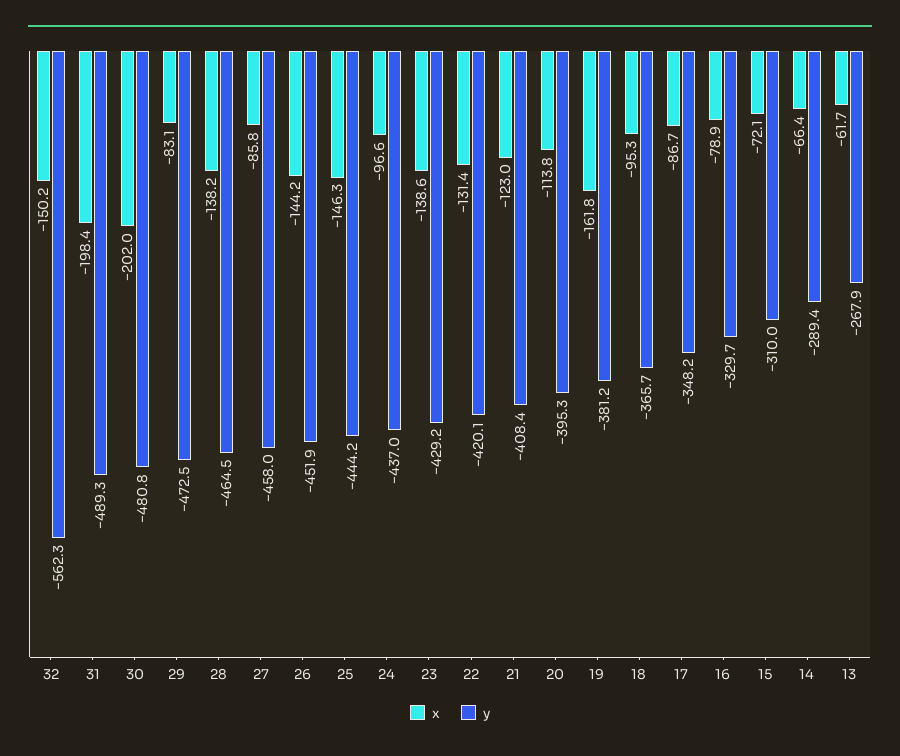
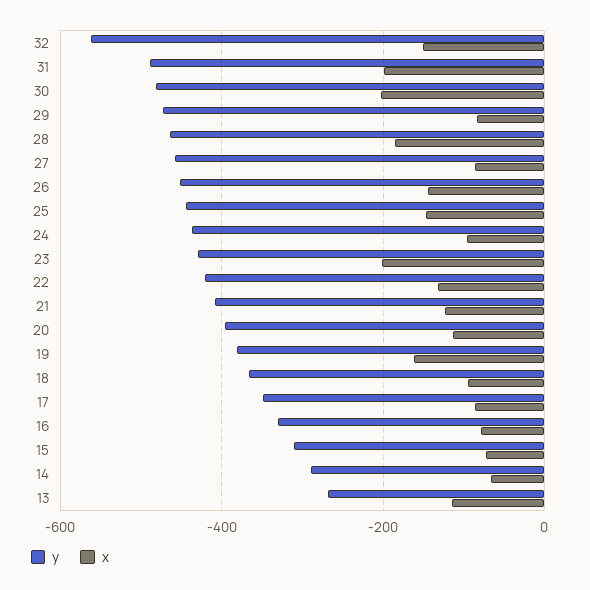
x, 28: -138.2 -> -180
x, 23: -138.6 -> -200
x, 13: -61.7 -> -120

